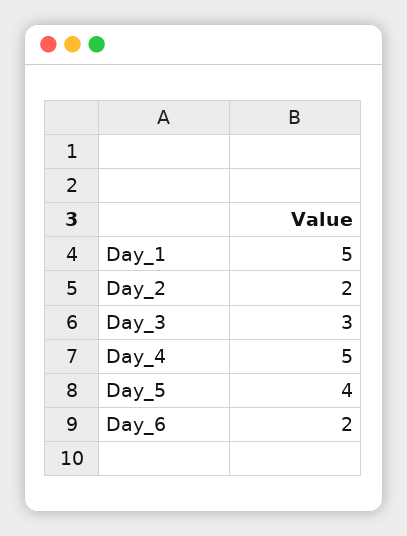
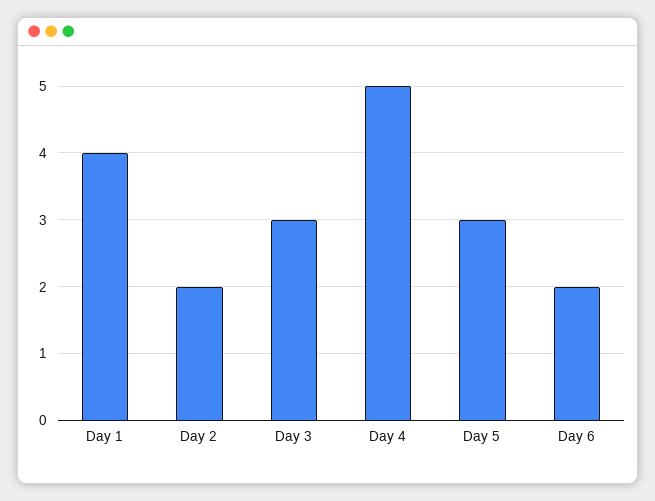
Day_1: 5 -> 4
Day_5: 4 -> 3

